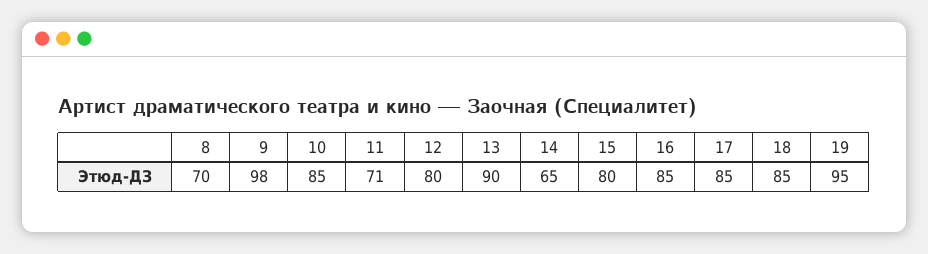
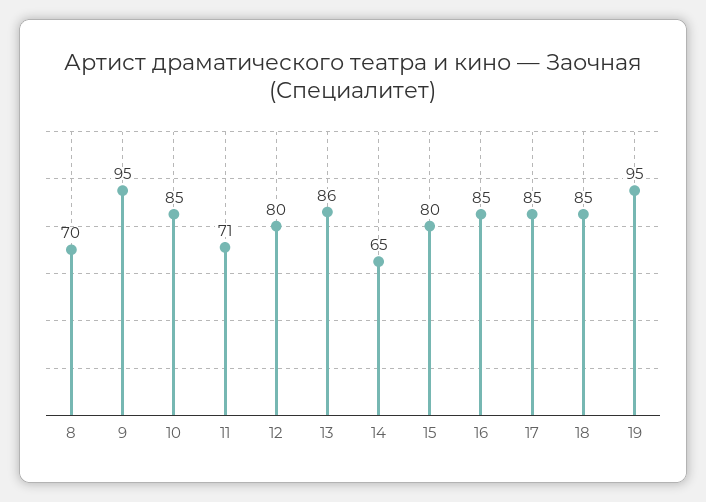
9: 98 -> 95
13: 90 -> 86

